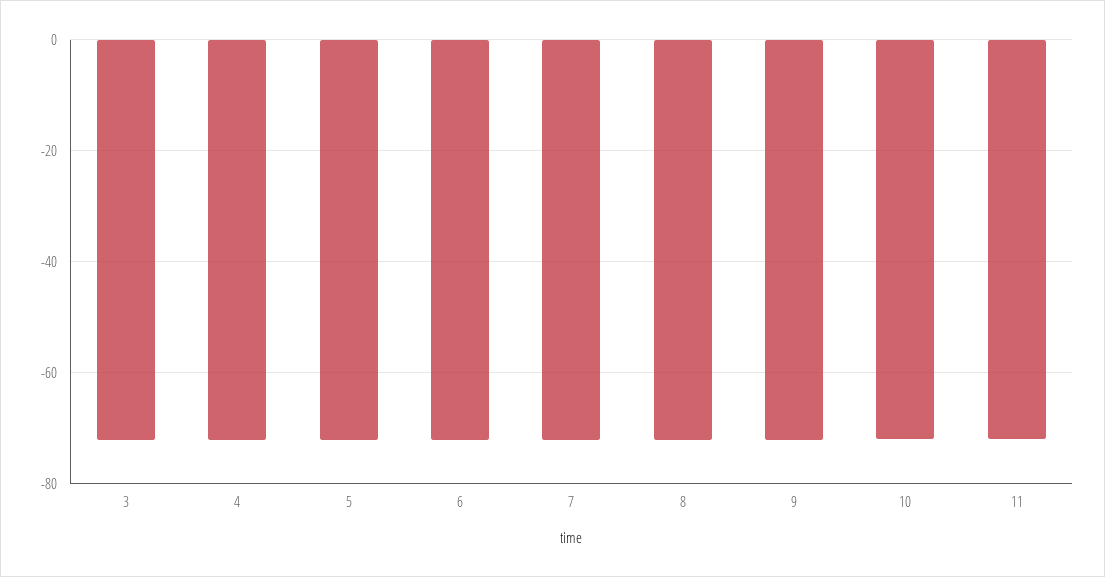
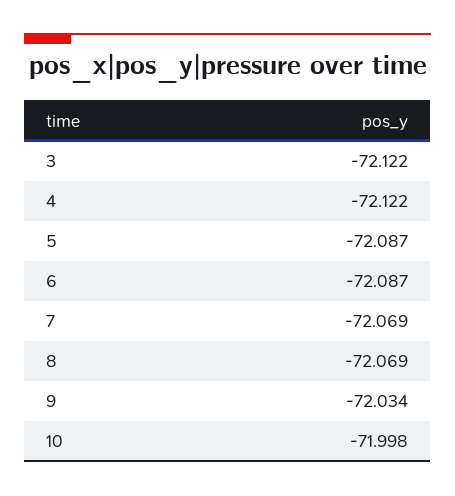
11: -72 -> none

